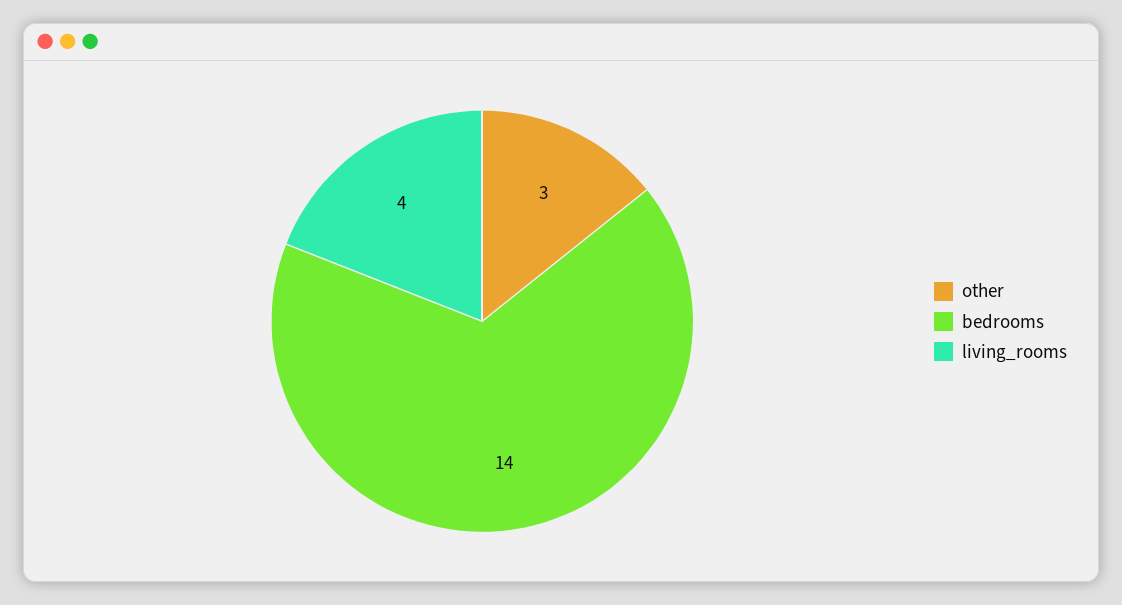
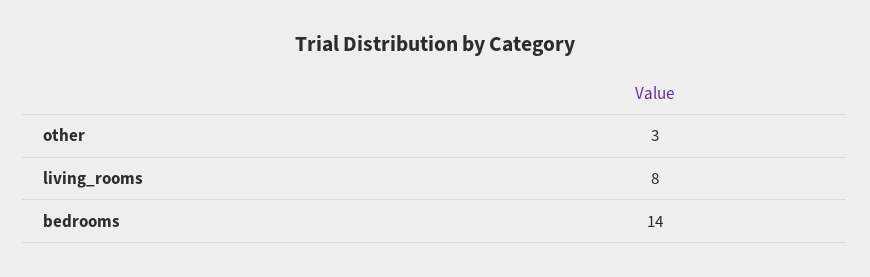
living_rooms: 4 -> 8

